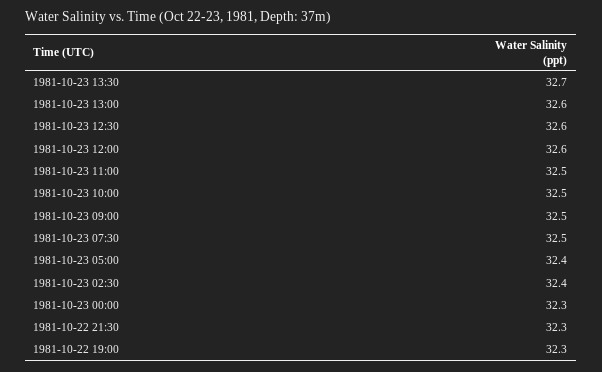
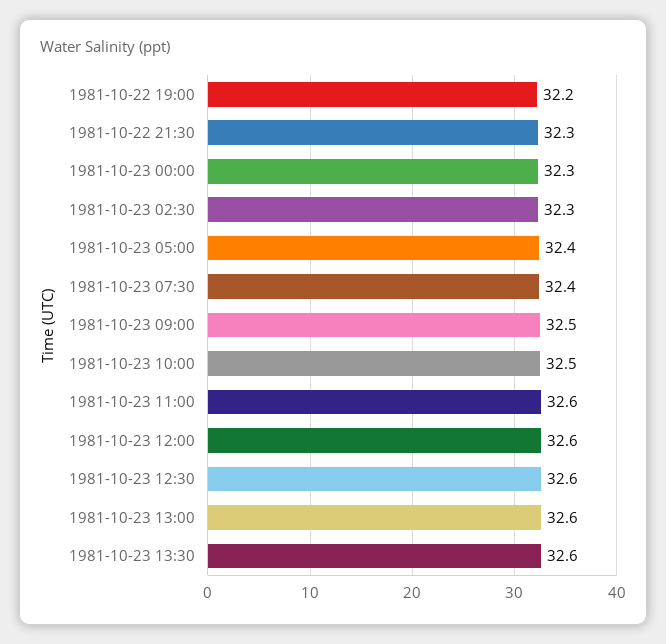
1981-10-23 13:30: 32.7 -> 32.6
1981-10-23 11:00: 32.5 -> 32.6
1981-10-23 07:30: 32.5 -> 32.4
1981-10-23 02:30: 32.4 -> 32.3
1981-10-22 19:00: 32.3 -> 32.2

